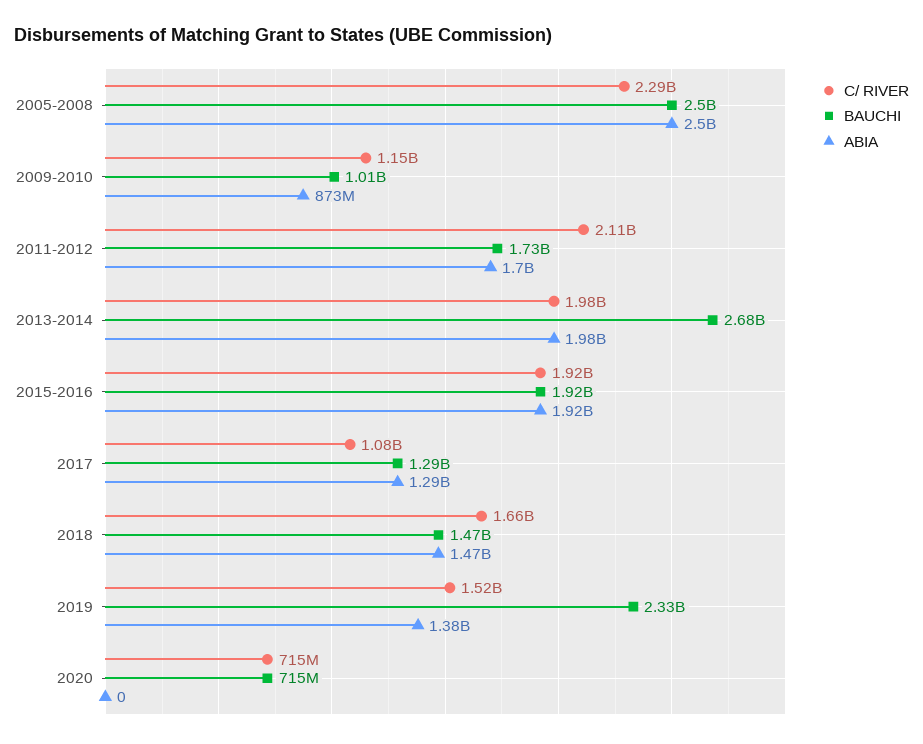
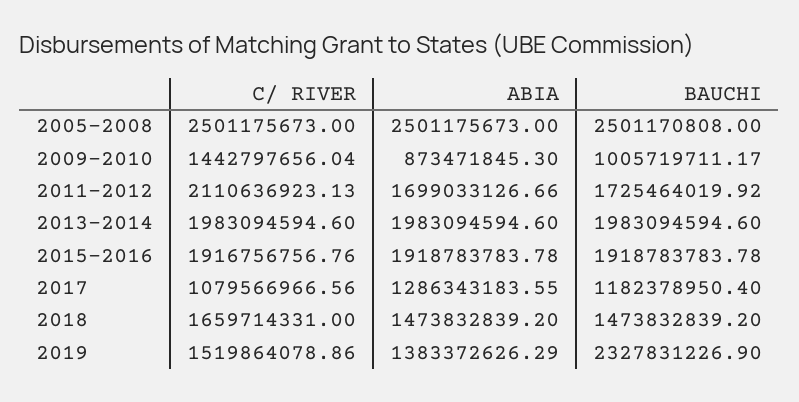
C/ RIVER, 2005-2008: 2290000000 -> 2501175673
C/ RIVER, 2009-2010: 1150000000 -> 1442797656.04
BAUCHI, 2013-2014: 2680000000 -> 1983094594.6
BAUCHI, 2017: 1290000000 -> 1182378950.4
C/ RIVER, 2020: 715000000 -> none
BAUCHI, 2020: 715000000 -> none
ABIA, 2020: 0 -> none

